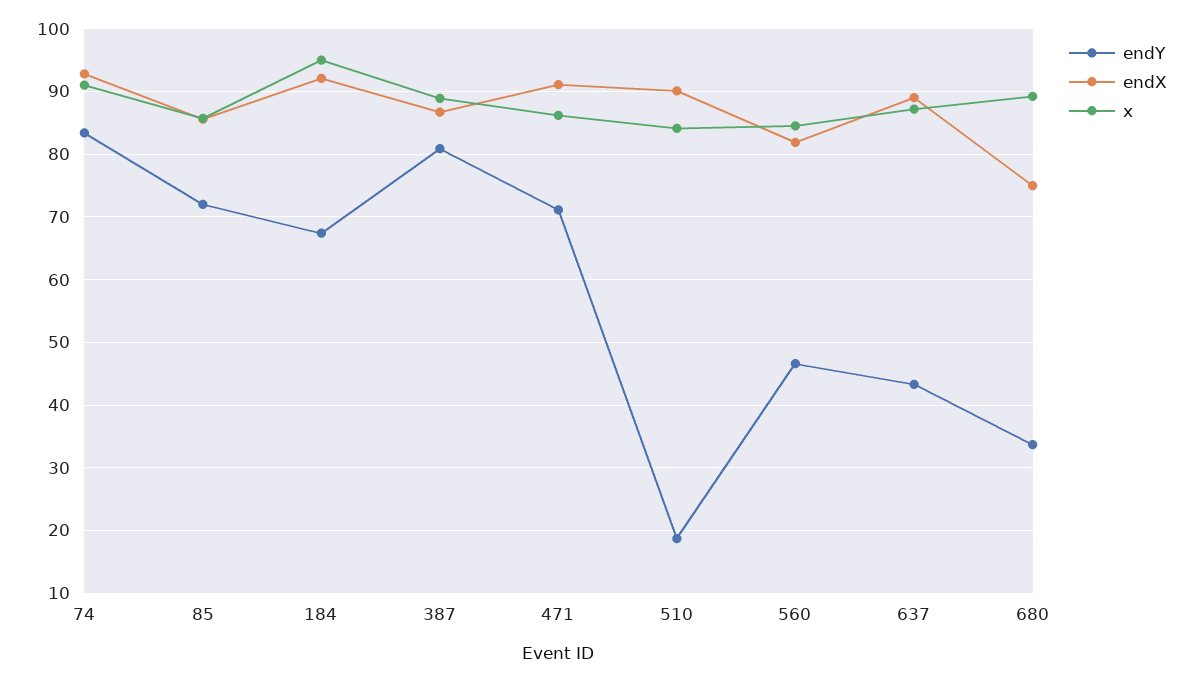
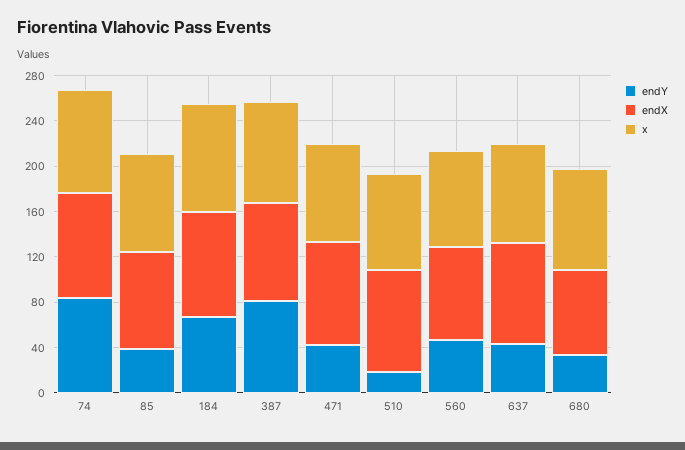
endY, 85: 72 -> 40
endY, 471: 71 -> 40

